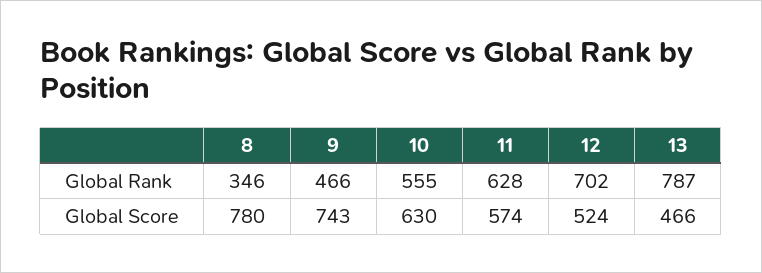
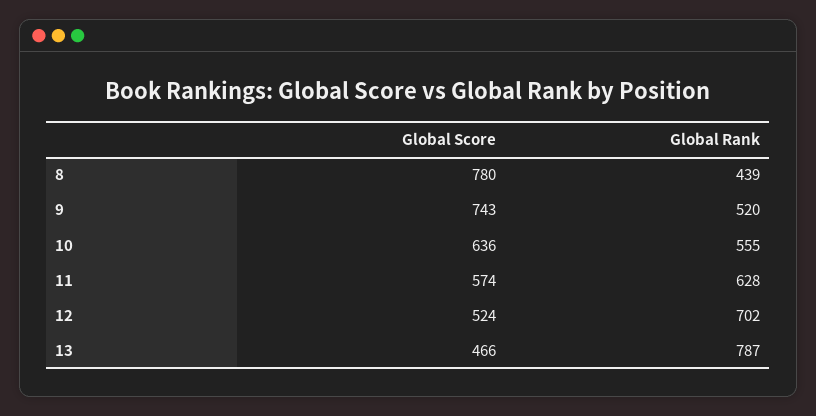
8, Global Rank: 346 -> 439
9, Global Rank: 466 -> 520
10, Global Score: 630 -> 636

